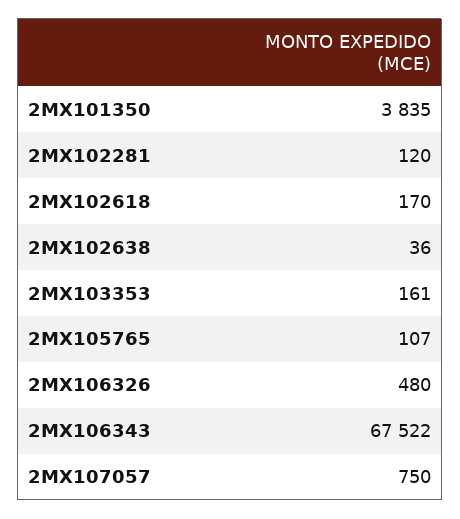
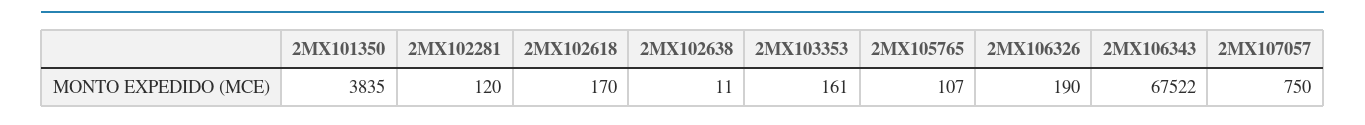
2MX102638: 36 -> 11
2MX106326: 480 -> 190

